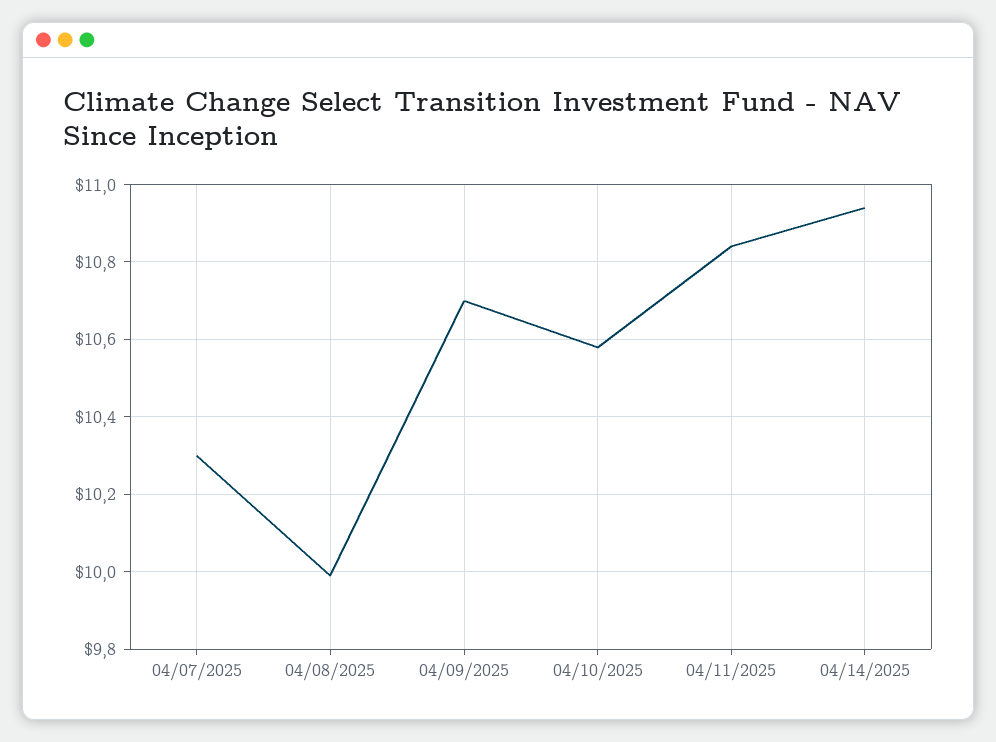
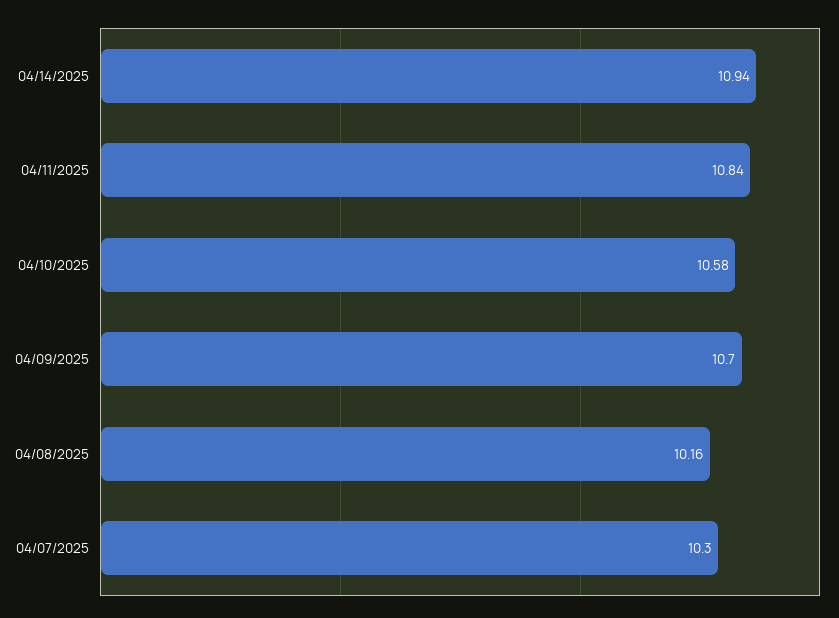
04/08/2025: 10 -> 10.16

